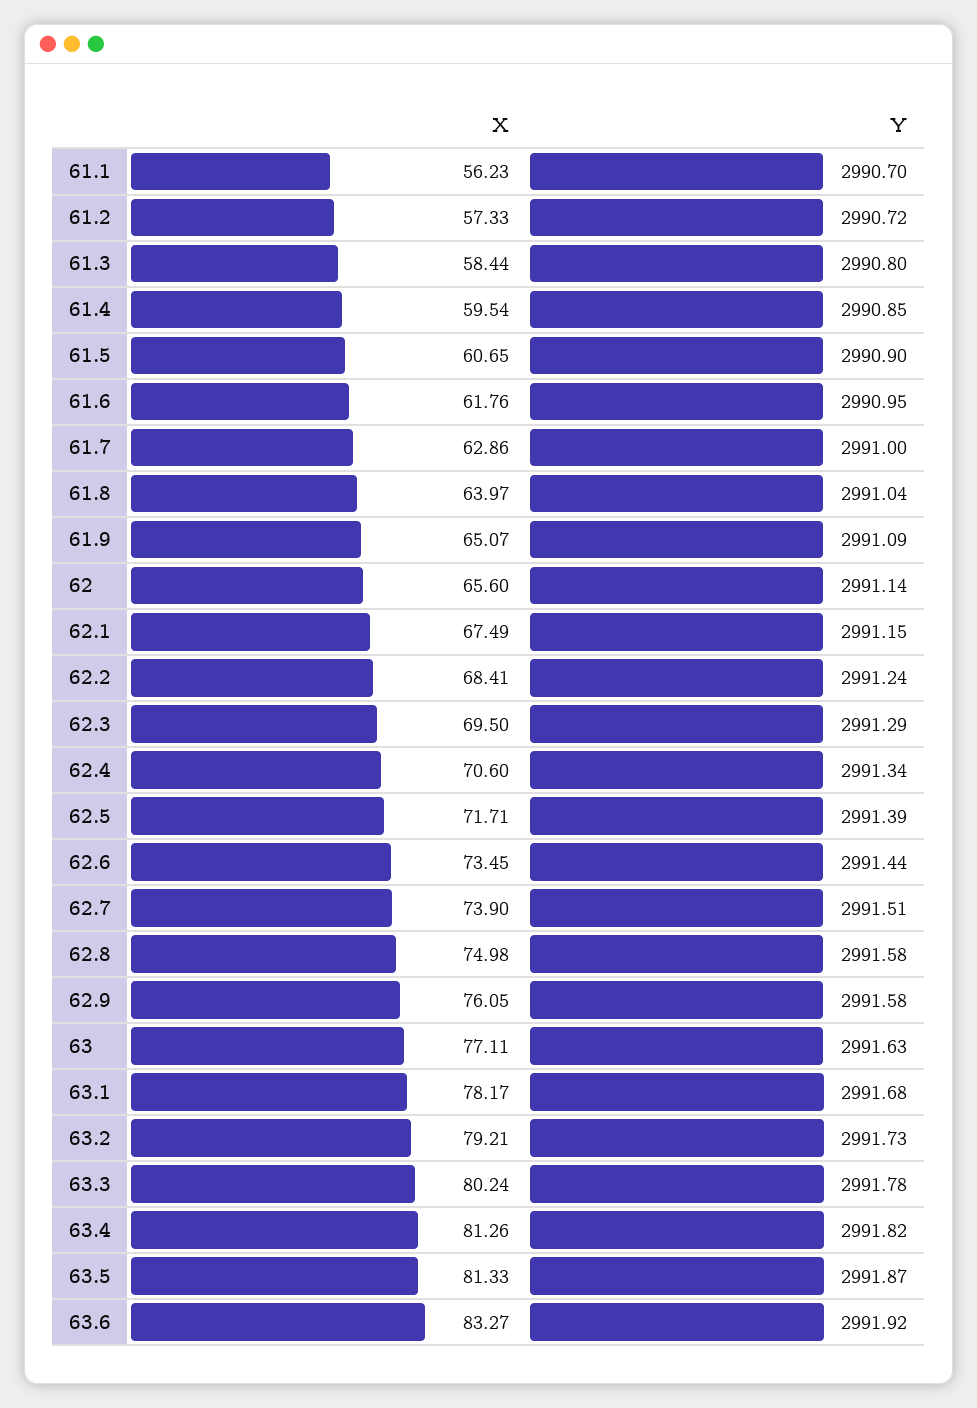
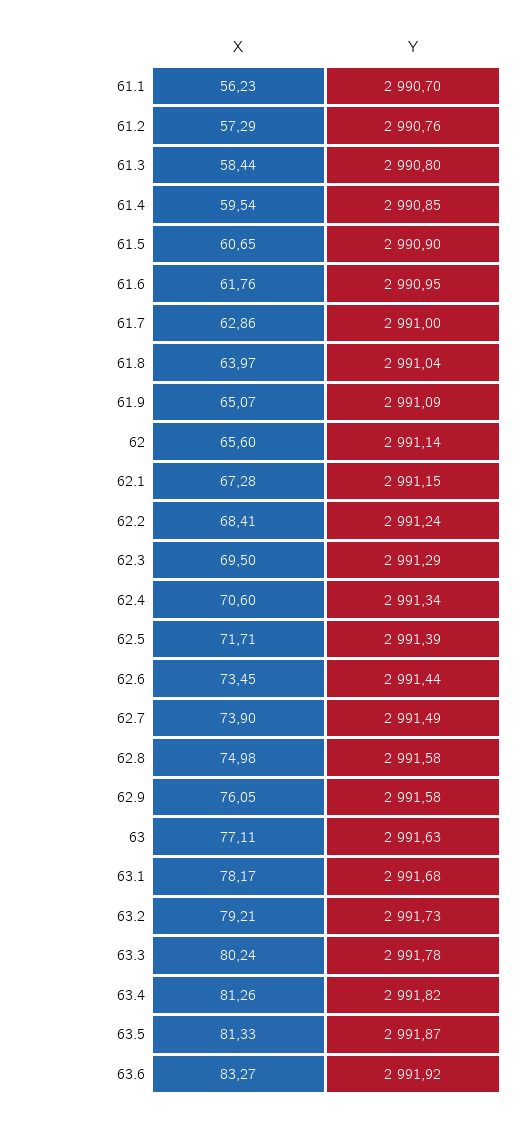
X, 61.2: 57.33 -> 57.29
Y, 61.2: 2990.72 -> 2990.76
X, 62.1: 67.49 -> 67.28
Y, 62.7: 2991.51 -> 2991.49

